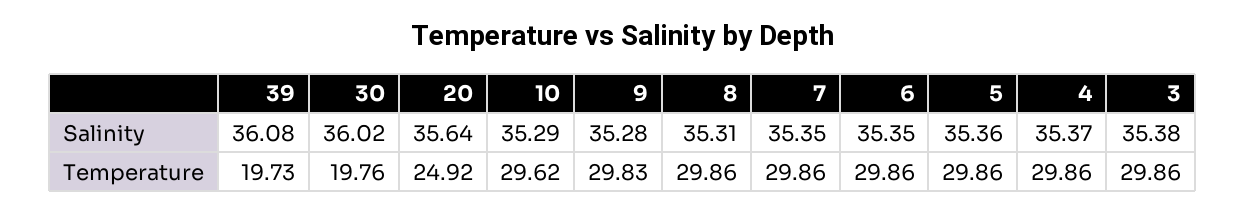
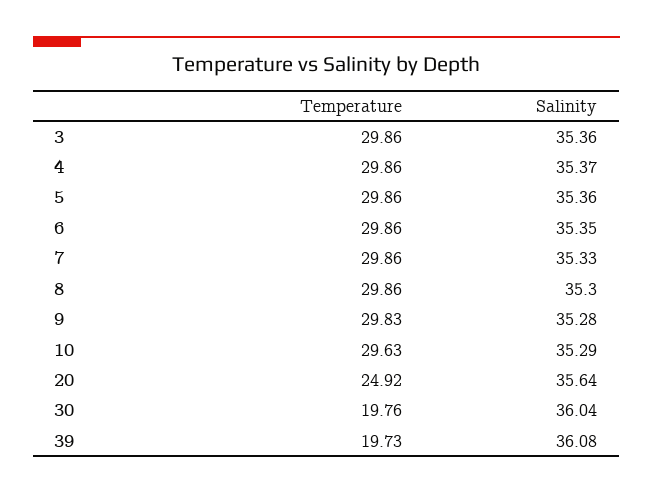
30, Salinity: 36.02 -> 36.04
8, Salinity: 35.31 -> 35.3
7, Salinity: 35.35 -> 35.33
3, Salinity: 35.38 -> 35.36
10, Temperature: 29.62 -> 29.63

